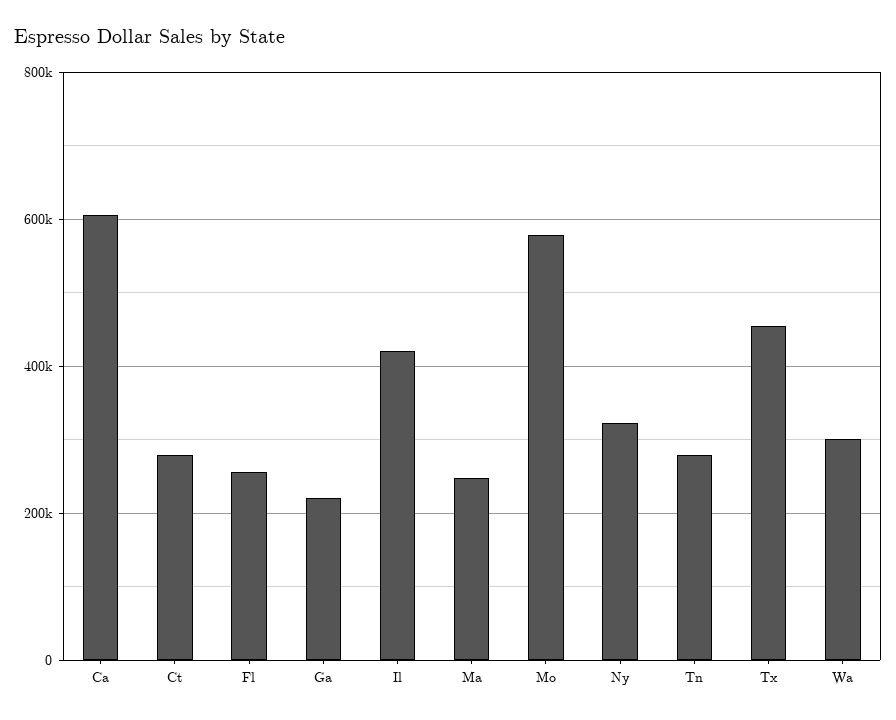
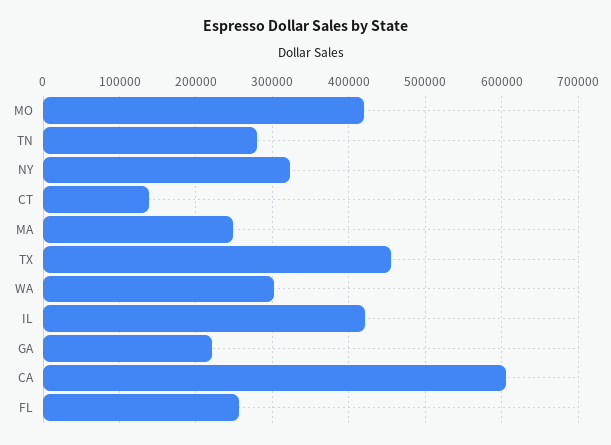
Ct: 280000 -> 140000
Mo: 580000 -> 420000

